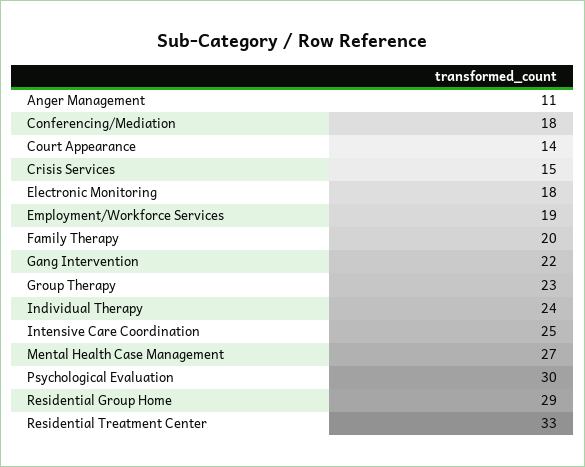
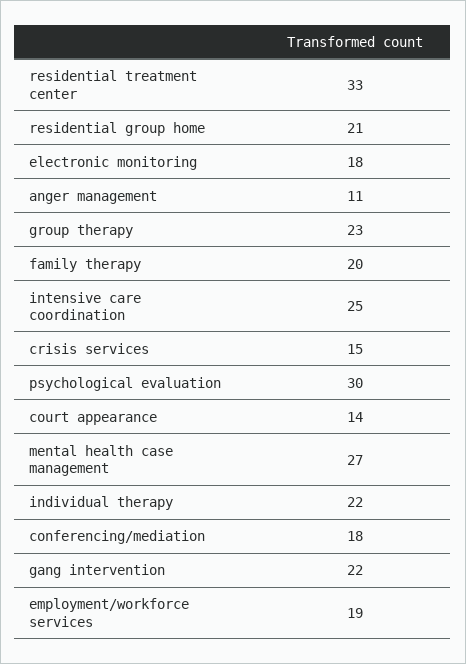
Individual Therapy: 24 -> 22
Residential Group Home: 29 -> 21

